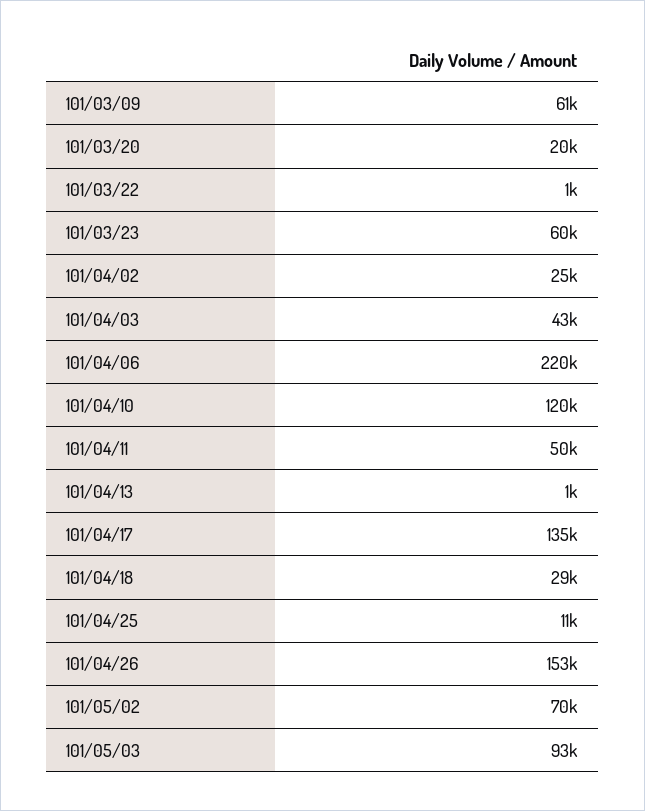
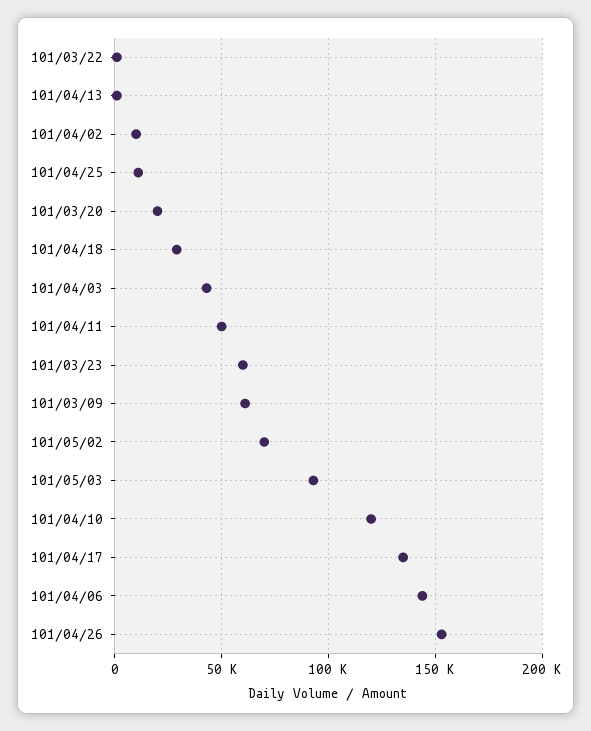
101/04/02: 25000 -> 10000
101/04/06: 220000 -> 145000

